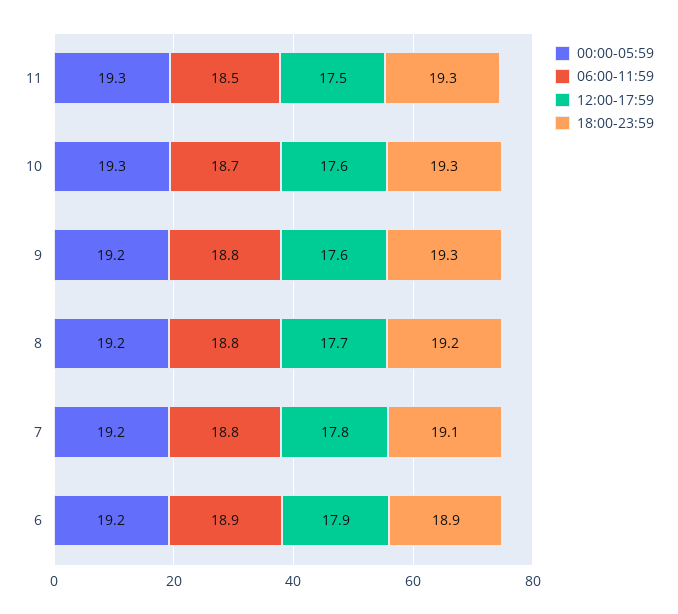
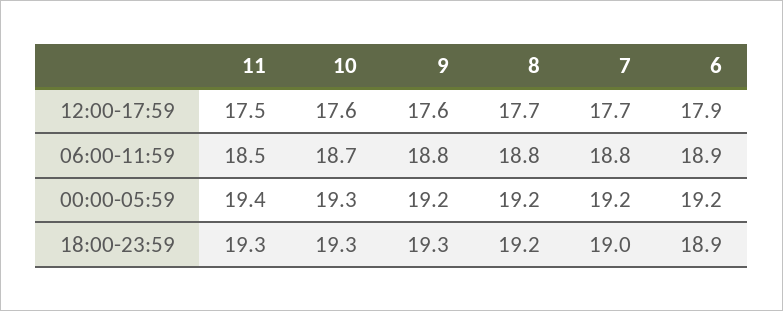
00:00-05:59, 11: 19.3 -> 19.4
12:00-17:59, 7: 17.8 -> 17.7
18:00-23:59, 7: 19.1 -> 19

